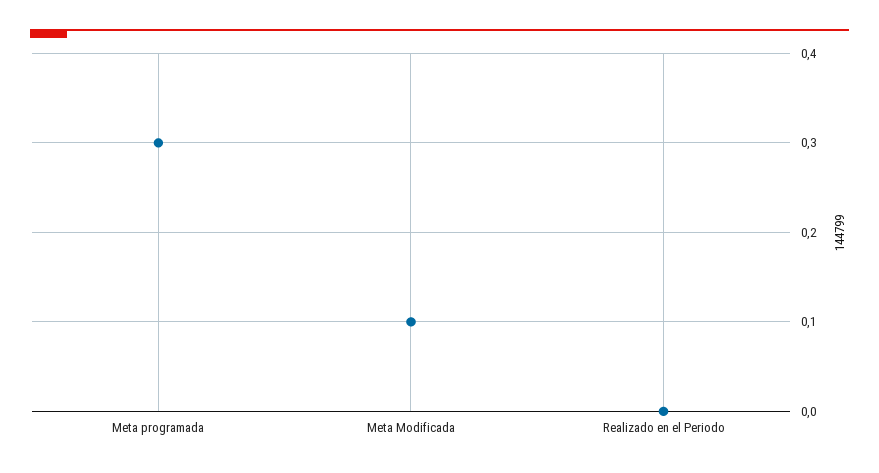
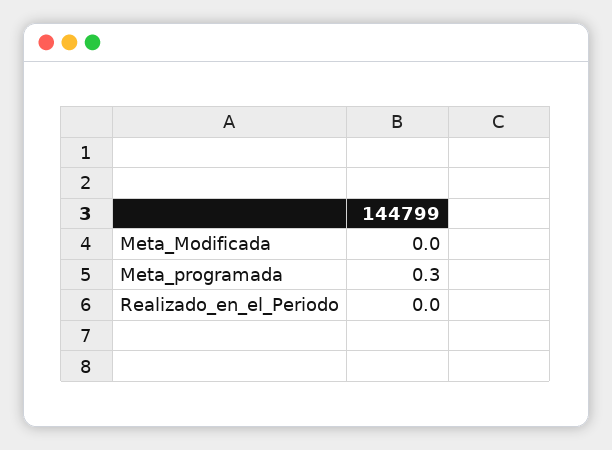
Meta Modificada: 0.1 -> 0

